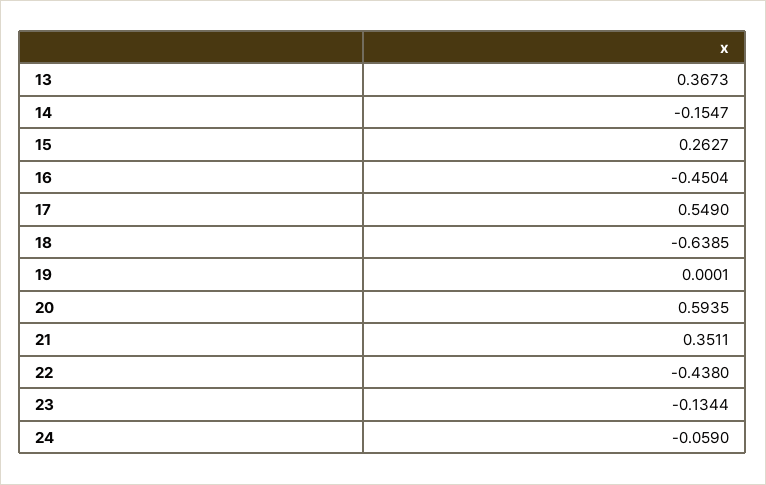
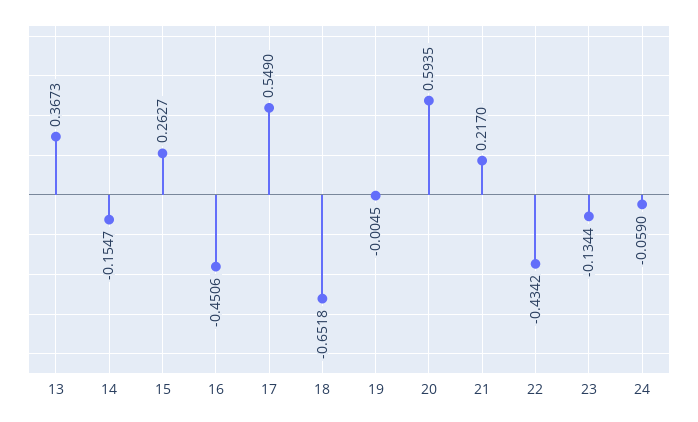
16: -0.4504 -> -0.4506
18: -0.6385 -> -0.6518
19: 0.0001 -> -0.0045
21: 0.3511 -> 0.217
22: -0.438 -> -0.4342

